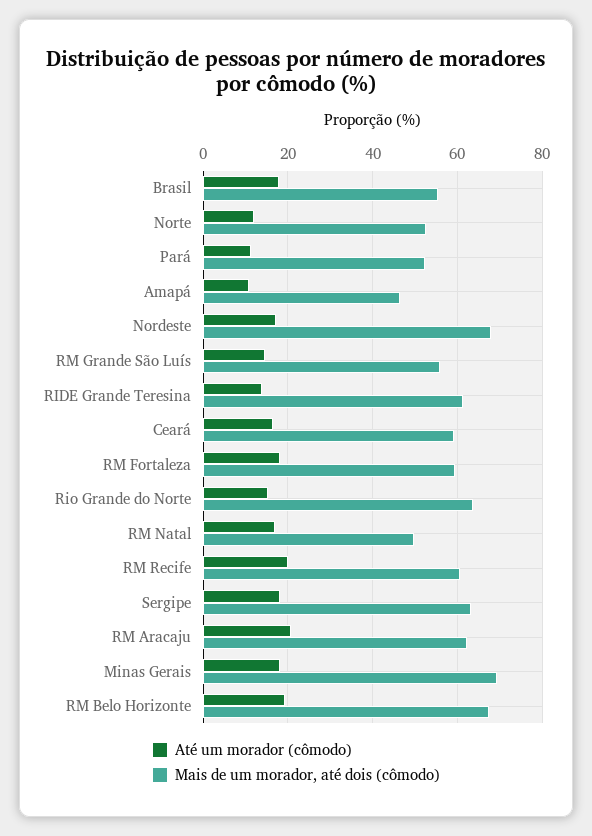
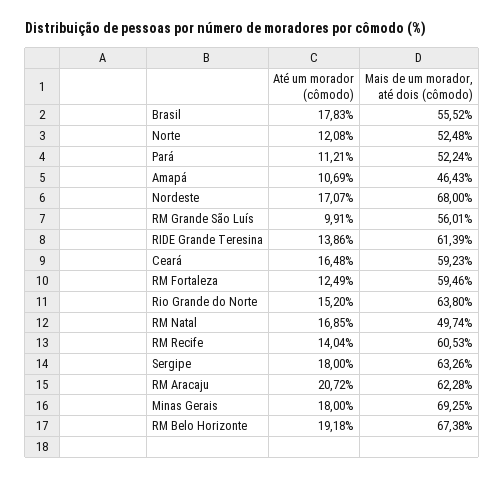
Até um morador (cômodo), RM Grande São Luís: 14 -> 9.91
Até um morador (cômodo), RM Fortaleza: 18 -> 12.49
Até um morador (cômodo), RM Recife: 20 -> 14.04

